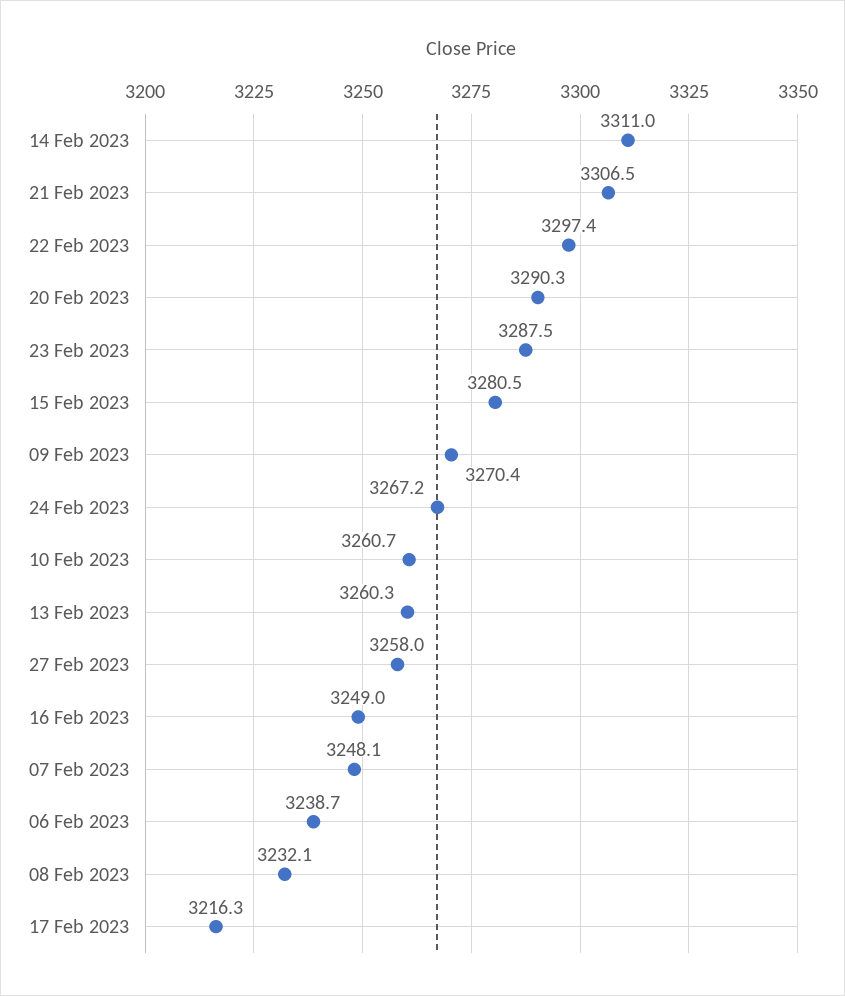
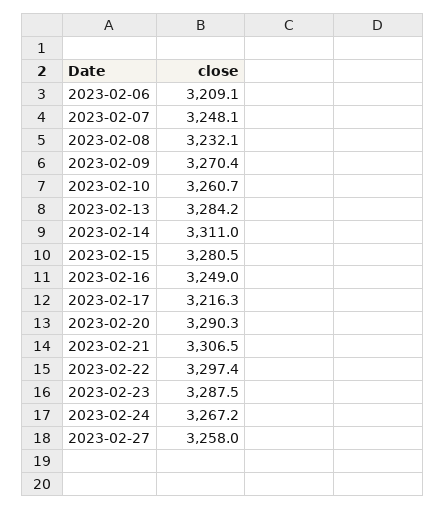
13 Feb 2023: 3260.3 -> 3284.2
06 Feb 2023: 3238.7 -> 3209.1

